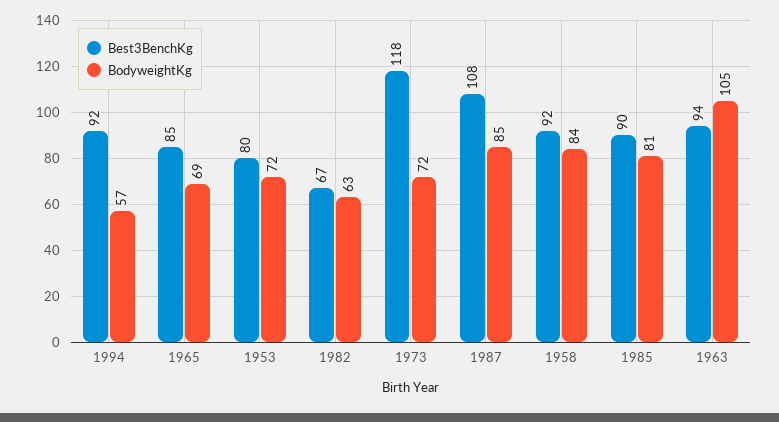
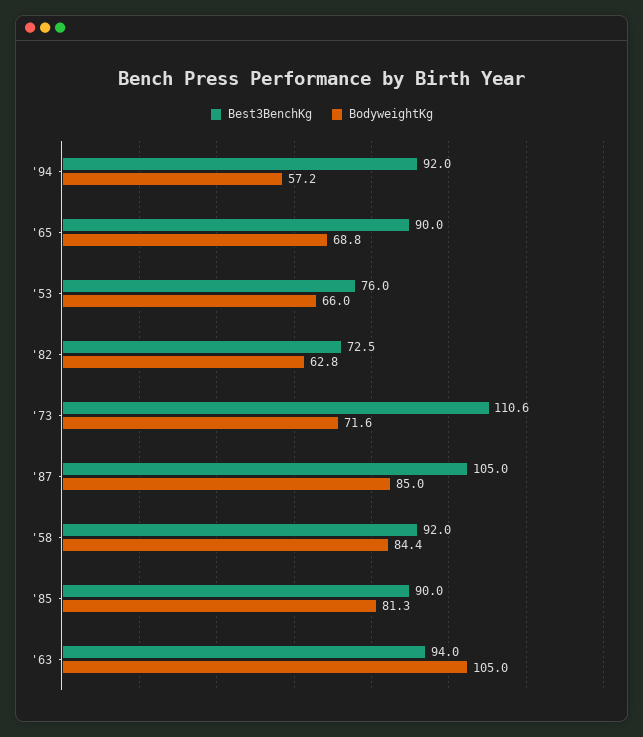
Best3BenchKg, 1965: 85 -> 90
Best3BenchKg, 1953: 80 -> 76
BodyweightKg, 1953: 72 -> 66
Best3BenchKg, 1982: 67 -> 72.5
Best3BenchKg, 1973: 118 -> 110.6
Best3BenchKg, 1987: 108 -> 105

